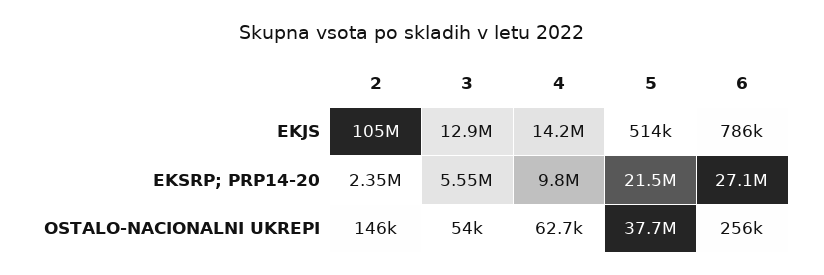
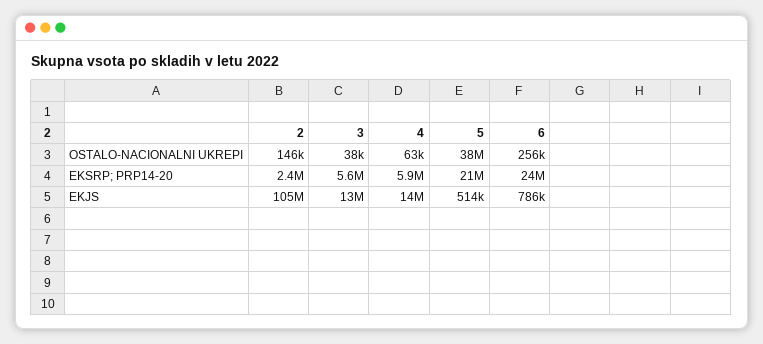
4, EKSRP; PRP14-20: 9800000 -> 5900000
6, EKSRP; PRP14-20: 27100000 -> 24000000
3, OSTALO-NACIONALNI UKREPI: 54000 -> 38000

